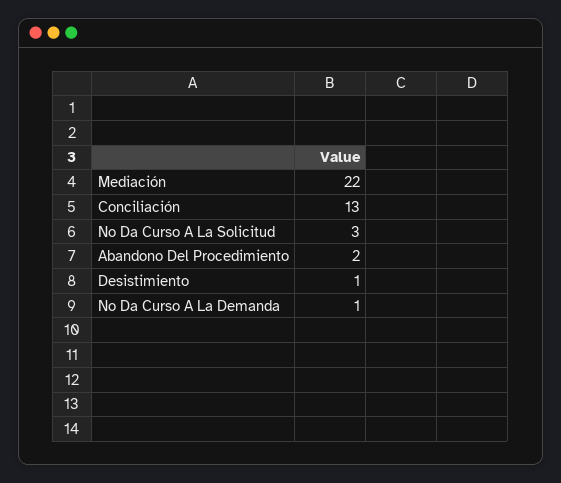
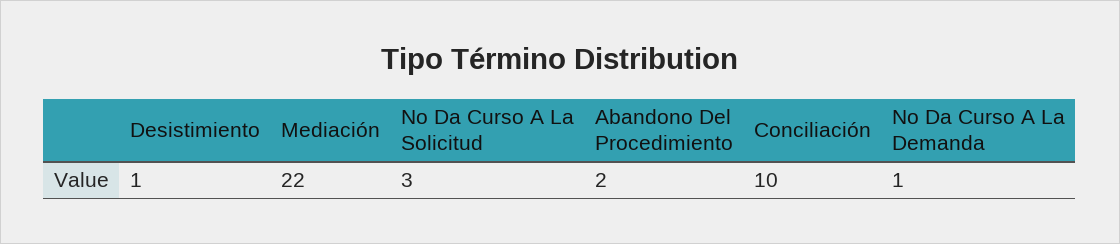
Conciliación: 13 -> 10

